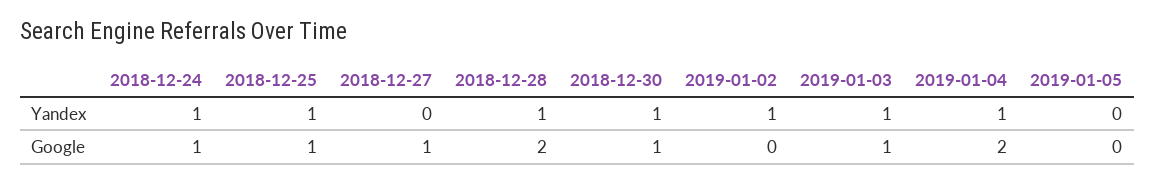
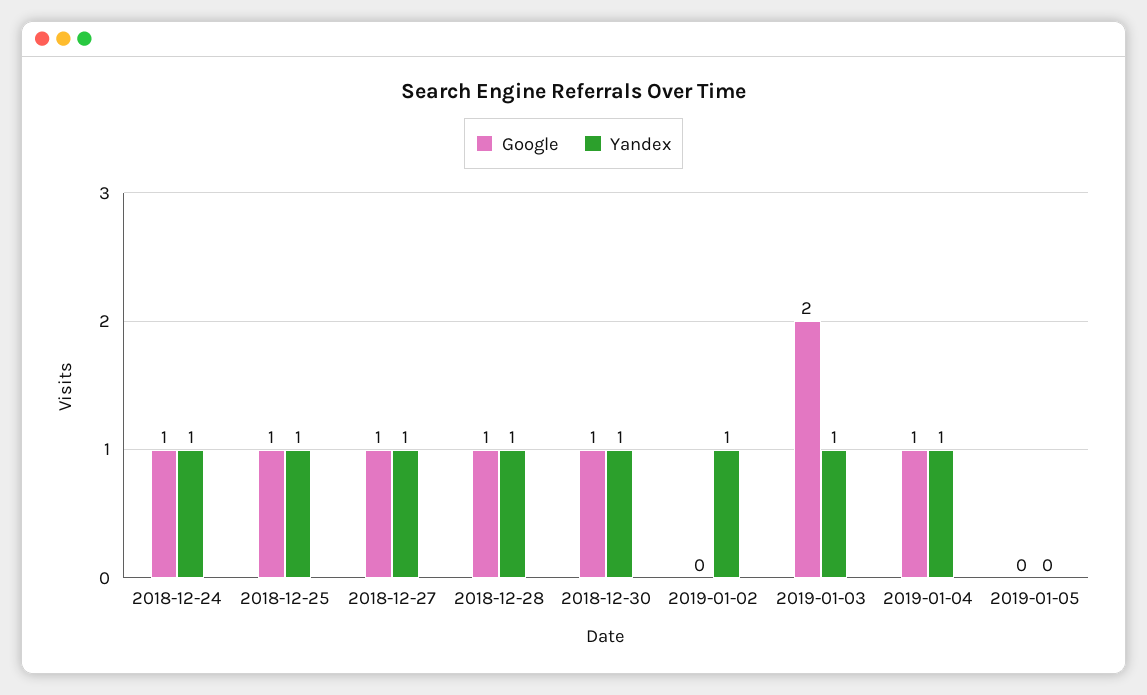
Yandex, 2018-12-27: 0 -> 1
Google, 2018-12-28: 2 -> 1
Google, 2019-01-03: 1 -> 2
Google, 2019-01-04: 2 -> 1

